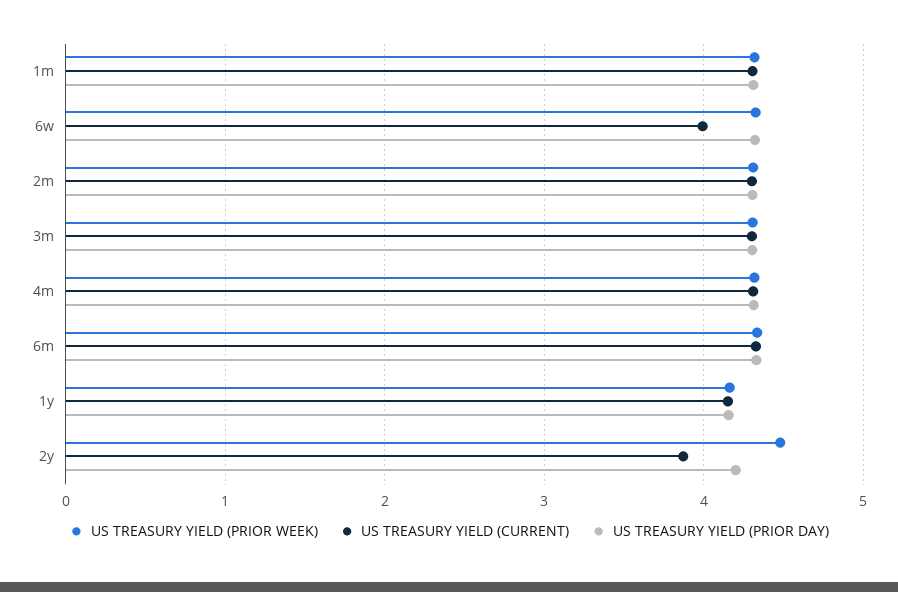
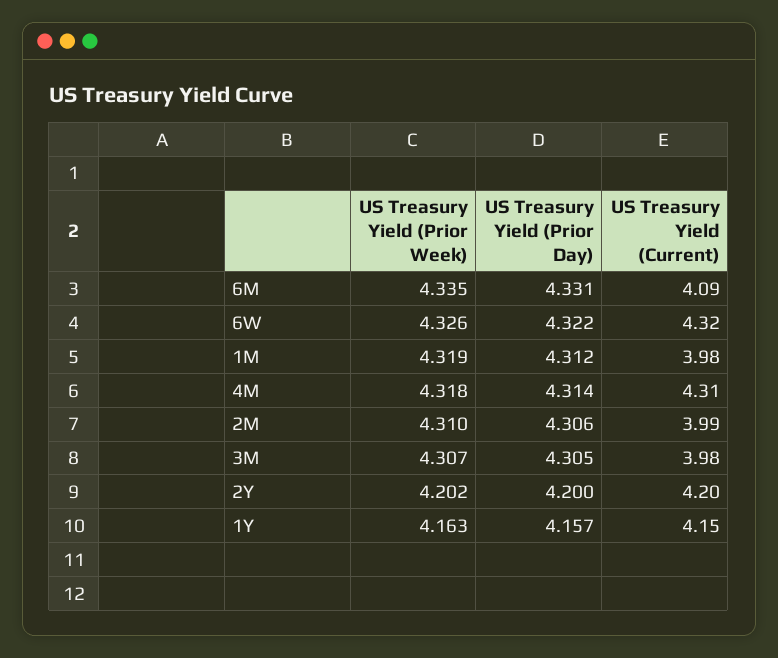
US TREASURY YIELD (CURRENT), 1m: 4.3 -> 3.98
US TREASURY YIELD (CURRENT), 6w: 4 -> 4.32
US TREASURY YIELD (CURRENT), 2m: 4.3 -> 3.99
US TREASURY YIELD (CURRENT), 3m: 4.3 -> 3.98
US TREASURY YIELD (CURRENT), 6m: 4.3 -> 4.09
US TREASURY YIELD (PRIOR WEEK), 2y: 4.5 -> 4.202
US TREASURY YIELD (CURRENT), 2y: 3.9 -> 4.2

